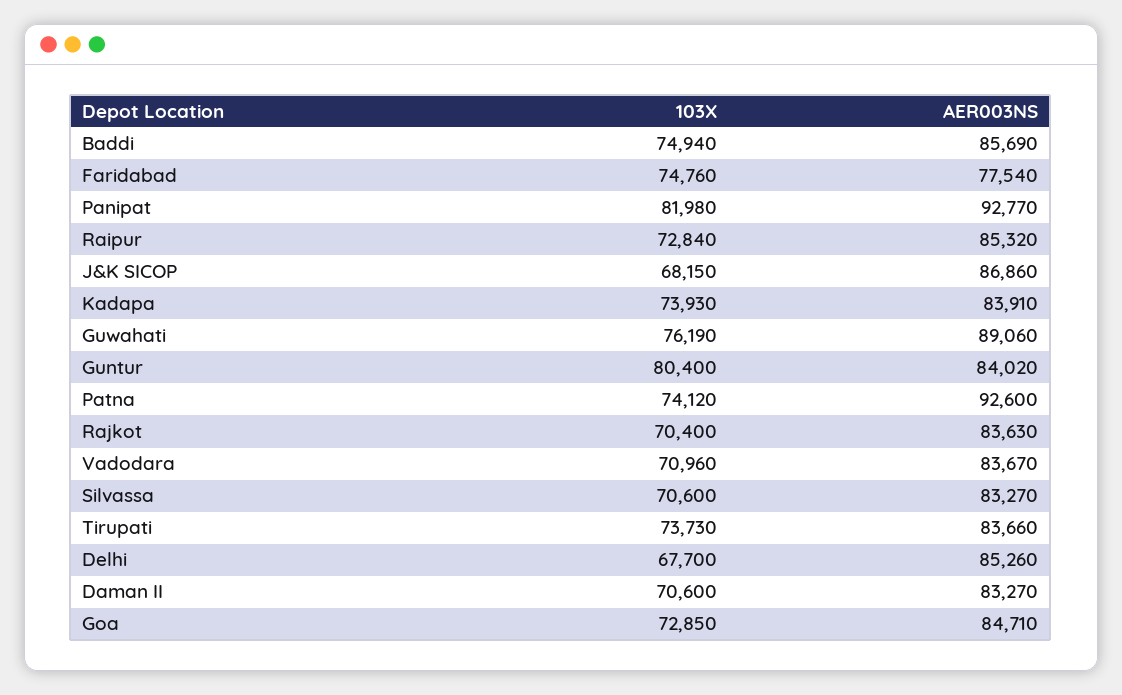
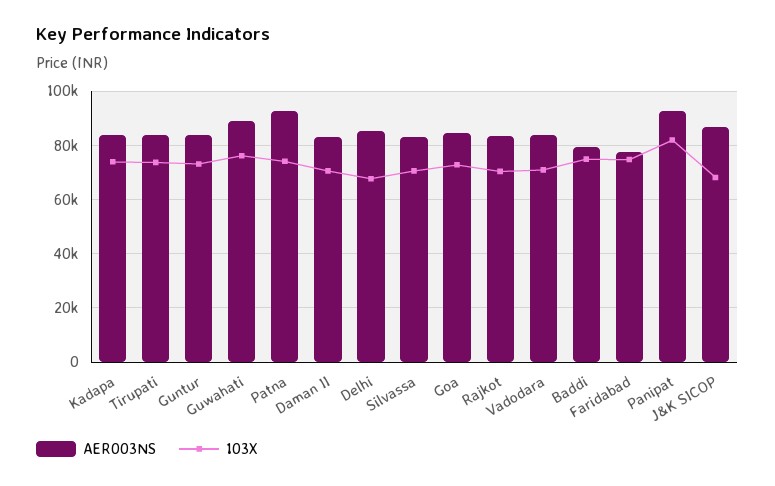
AER003NS, Baddi: 85690 -> 80000
103X, Raipur: 72840 -> none
AER003NS, Raipur: 85320 -> none
103X, Guntur: 80400 -> 72500

